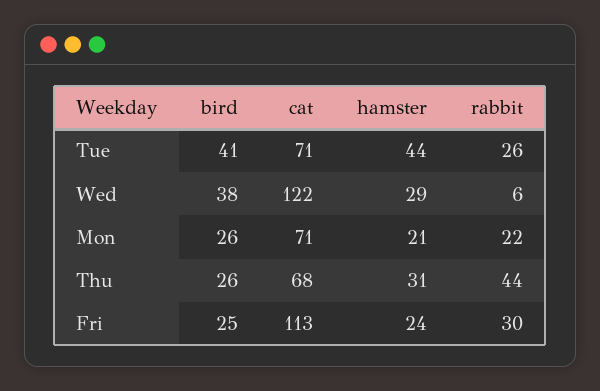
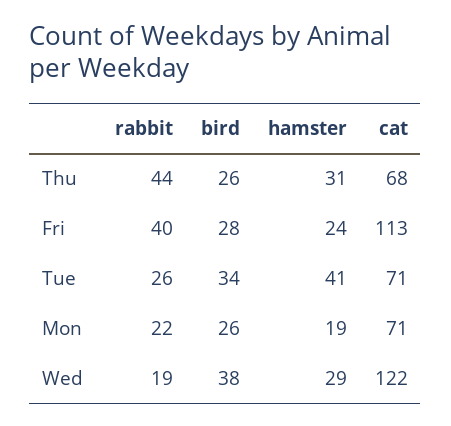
bird, Tue: 41 -> 34
hamster, Tue: 44 -> 41
rabbit, Wed: 6 -> 19
hamster, Mon: 21 -> 19
bird, Fri: 25 -> 28
rabbit, Fri: 30 -> 40

